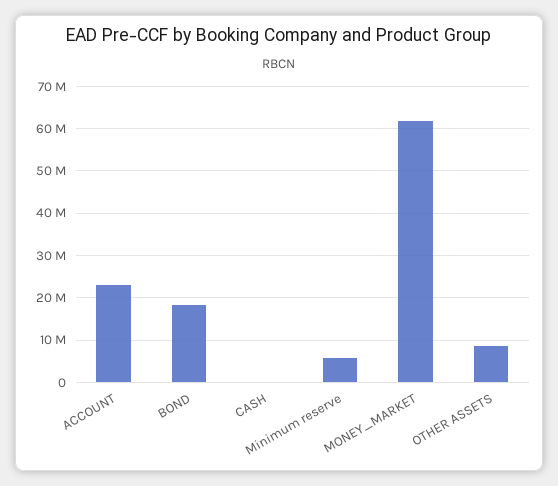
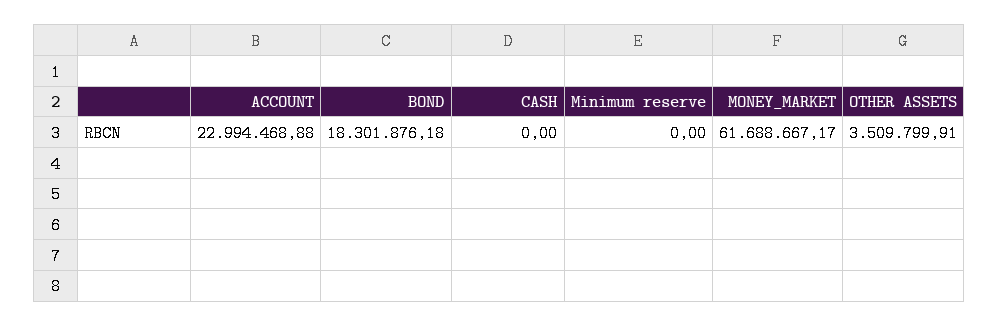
Minimum reserve: 6000000 -> 0
OTHER ASSETS: 8000000 -> 3509799.91

